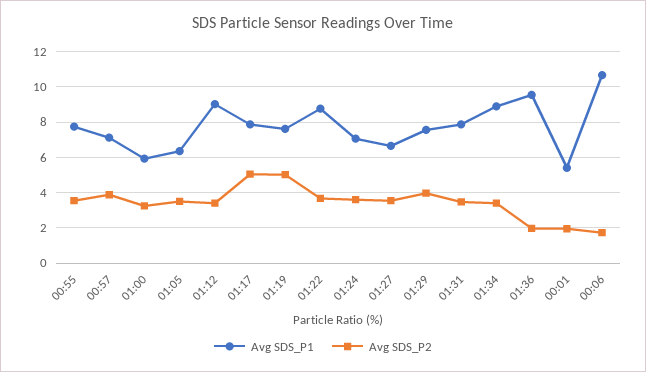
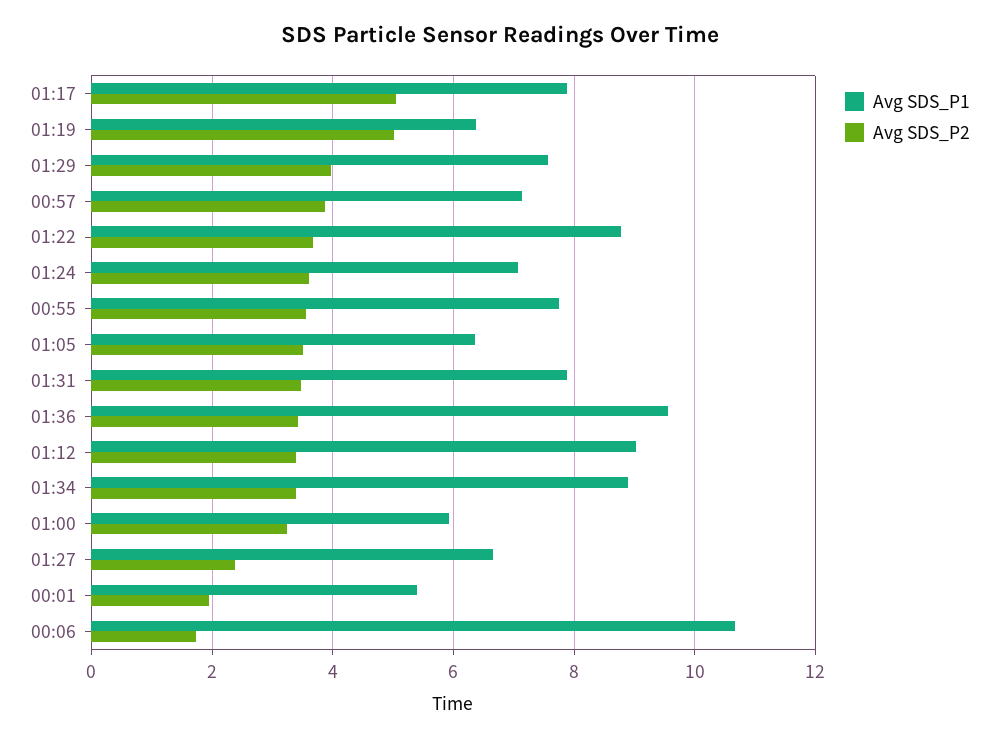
Avg SDS_P1, 01:19: 7.5 -> 6.4
Avg SDS_P2, 01:27: 3.5 -> 2.4
Avg SDS_P2, 01:36: 2 -> 3.4

